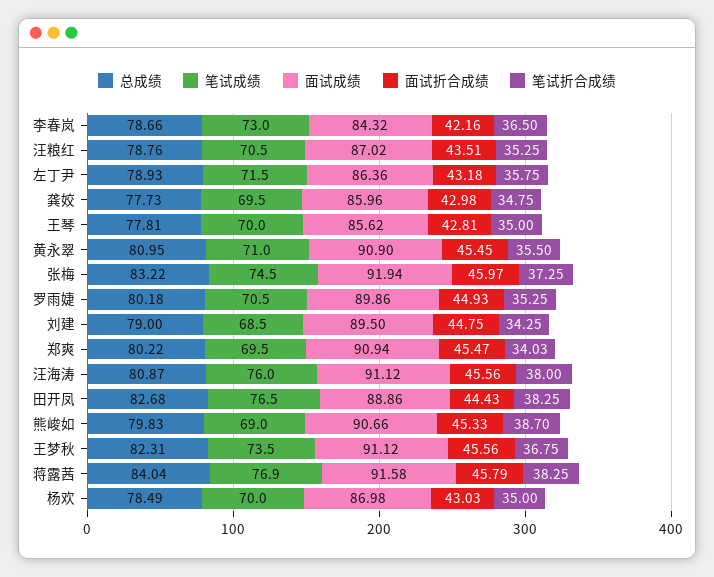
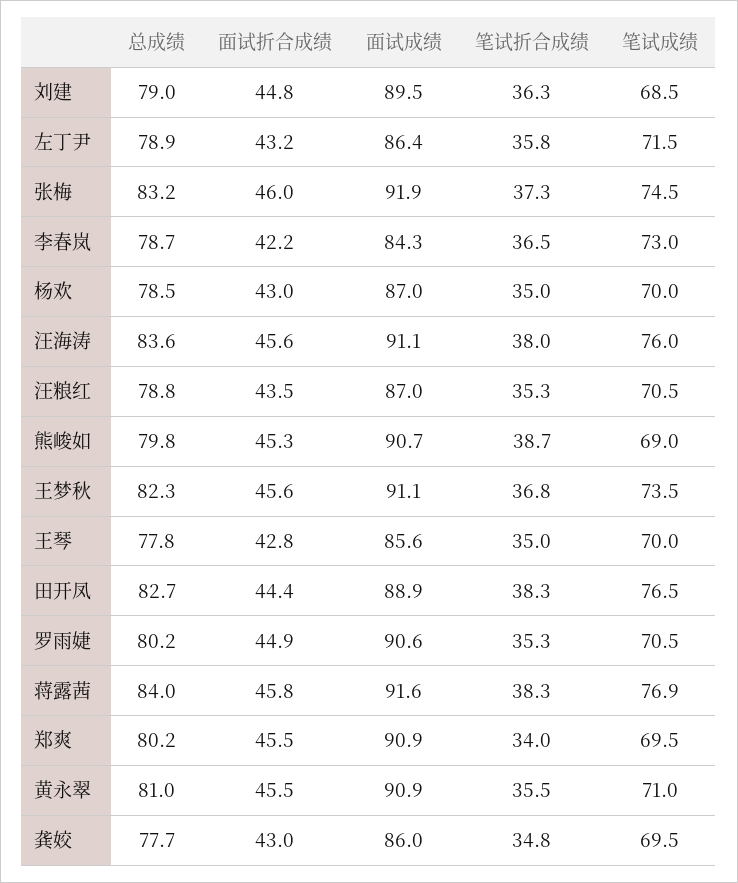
面试成绩, 罗雨婕: 89.86 -> 90.6
笔试折合成绩, 刘建: 34.25 -> 36.3
总成绩, 汪海涛: 80.87 -> 83.6

